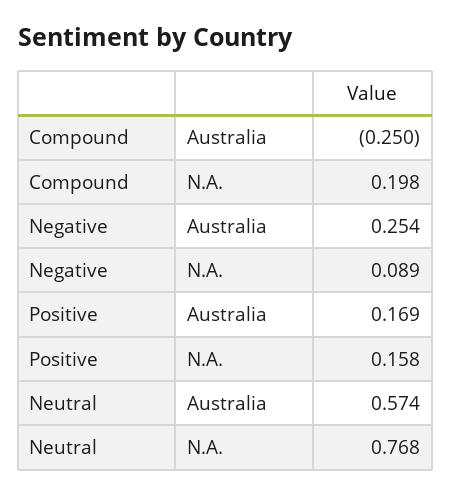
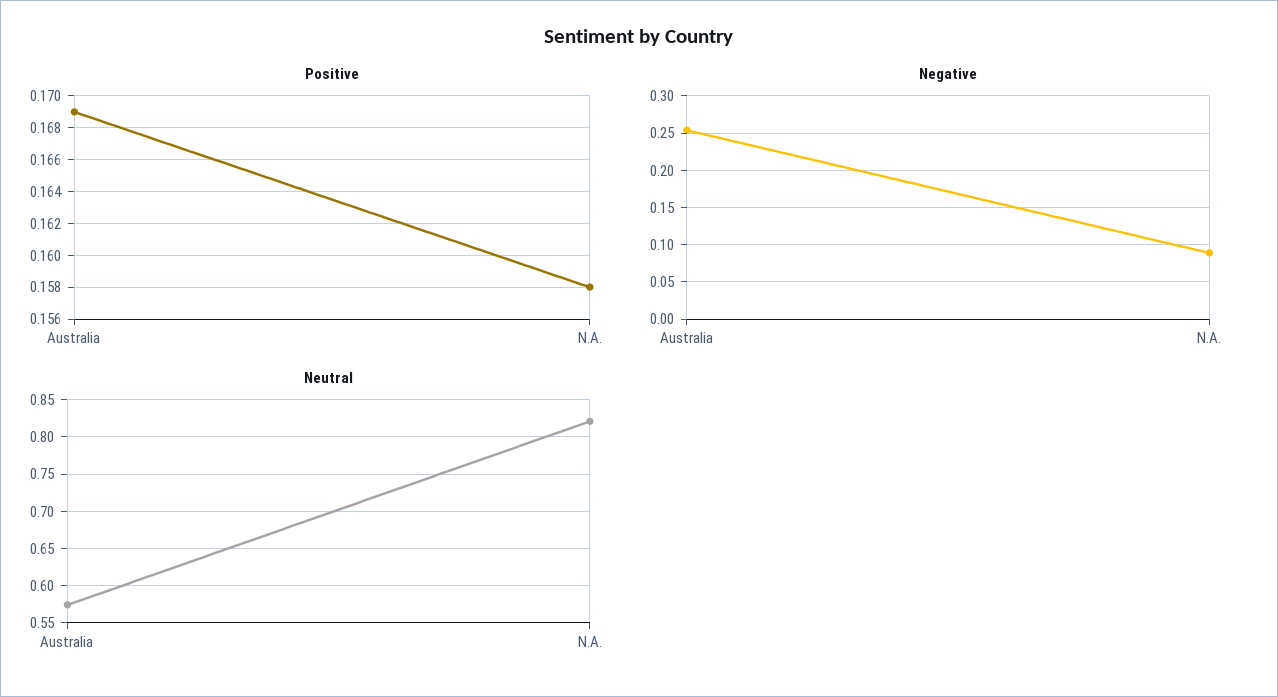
Compound, Australia: -0.25 -> none
Compound, N.A.: 0.198 -> none
Neutral, N.A.: 0.768 -> 0.82

